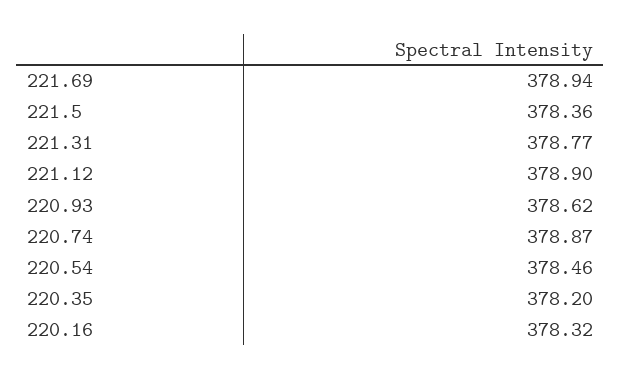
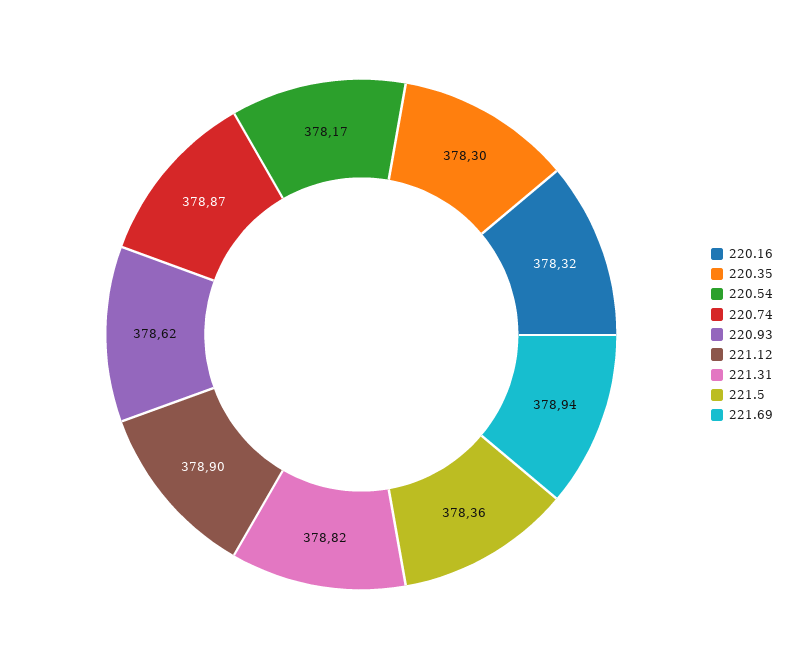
221.31: 378.77 -> 378.82
220.54: 378.46 -> 378.17
220.35: 378.2 -> 378.3

